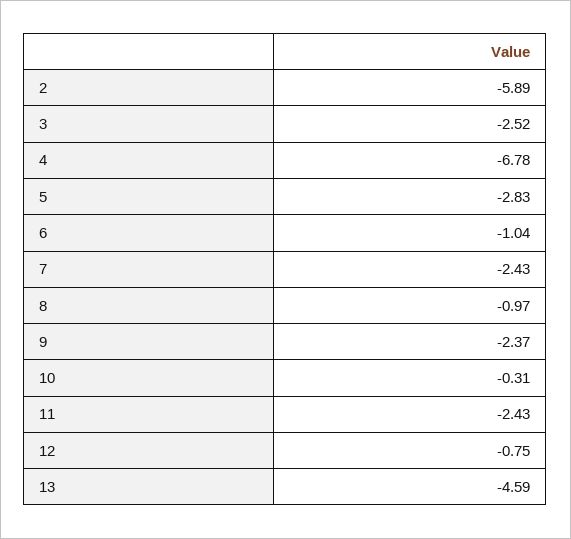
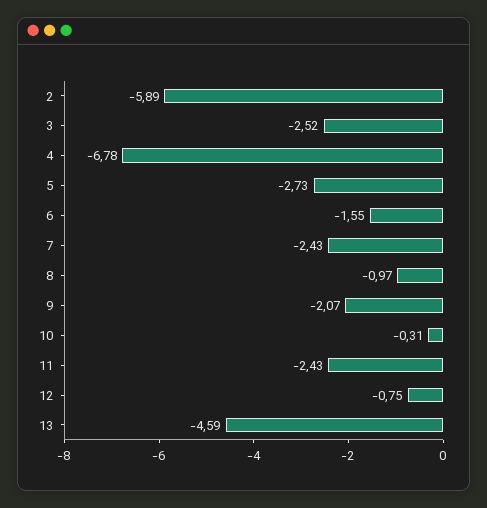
5: -2.83 -> -2.73
6: -1.04 -> -1.55
9: -2.37 -> -2.07

